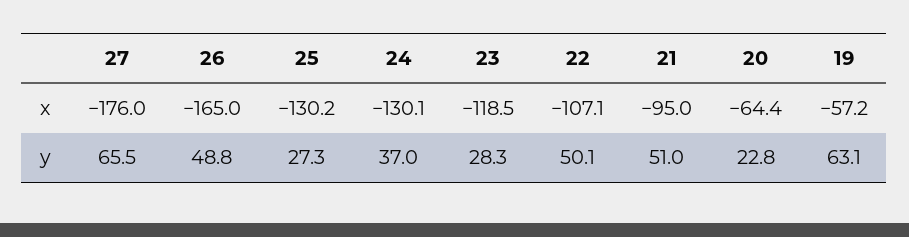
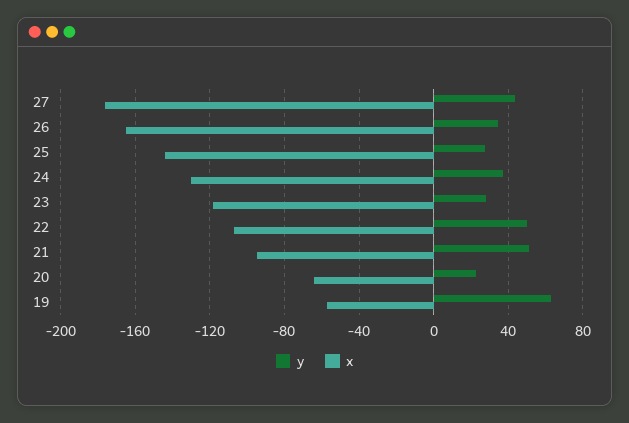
x, 25: -130.2 -> -145
y, 27: 65.5 -> 45
y, 26: 48.8 -> 35

